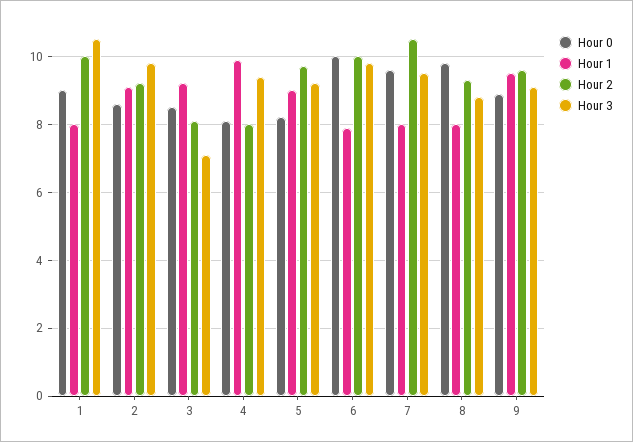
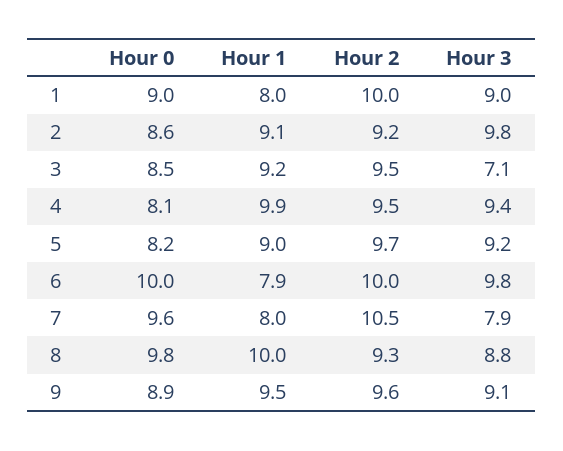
Hour 3, 1: 10.5 -> 9
Hour 2, 3: 8 -> 9.5
Hour 2, 4: 8 -> 9.5
Hour 3, 7: 9.5 -> 7.9
Hour 1, 8: 8 -> 10

